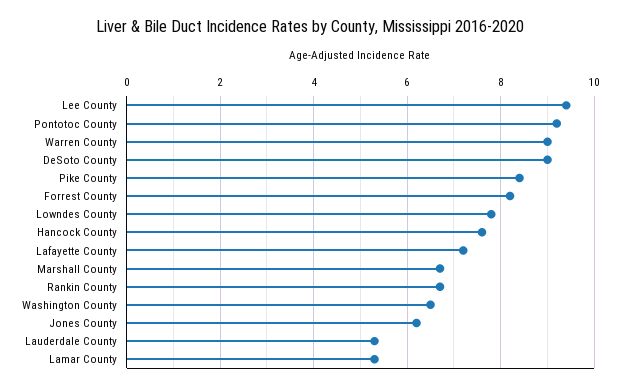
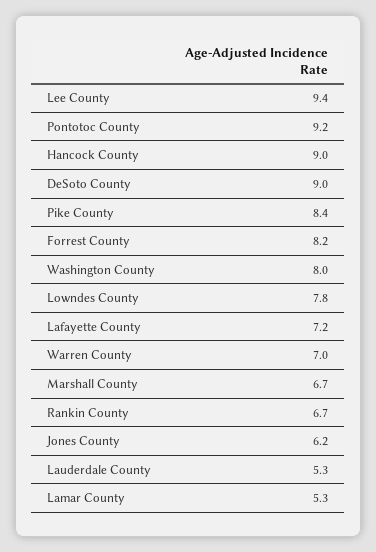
Warren County: 9 -> 7
Hancock County: 7.5 -> 9
Washington County: 6.5 -> 8

